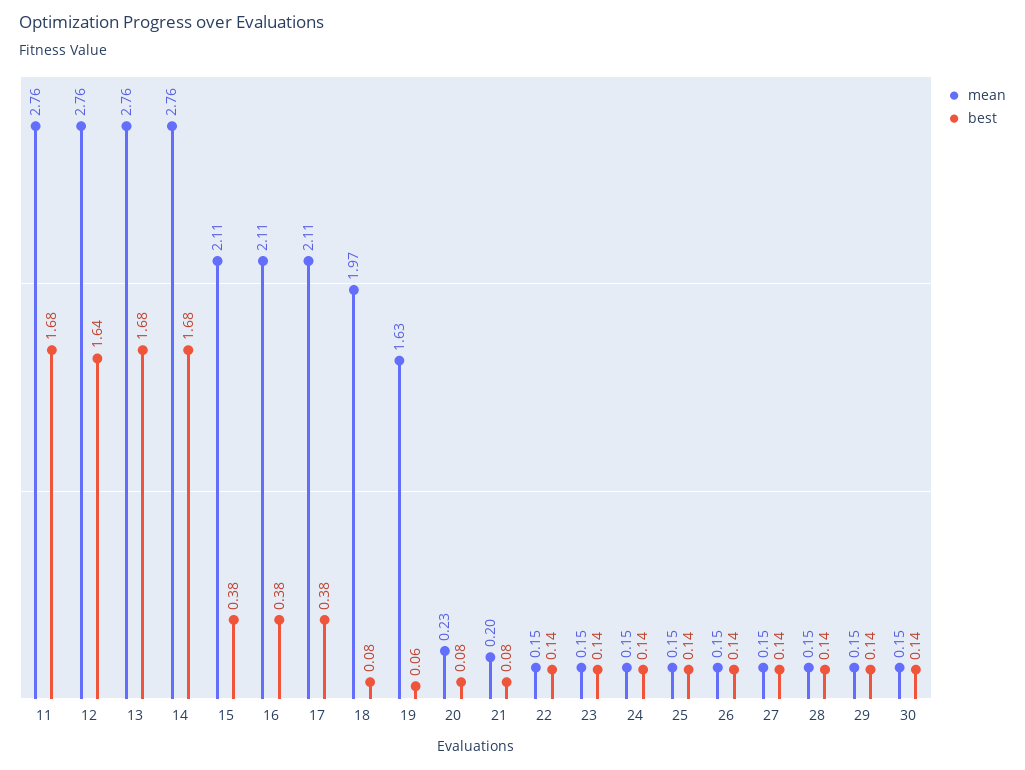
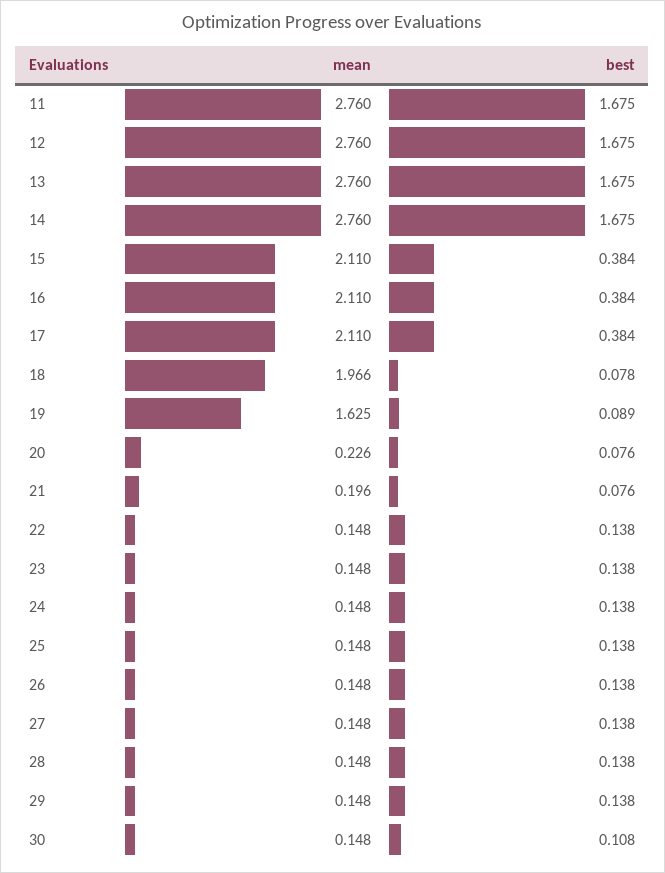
best, 12: 1.64 -> 1.675
best, 19: 0.06 -> 0.089
best, 30: 0.14 -> 0.108

